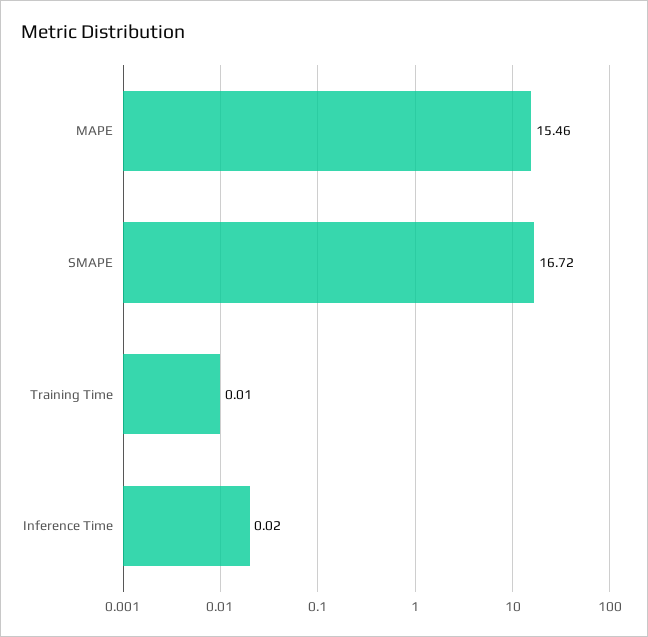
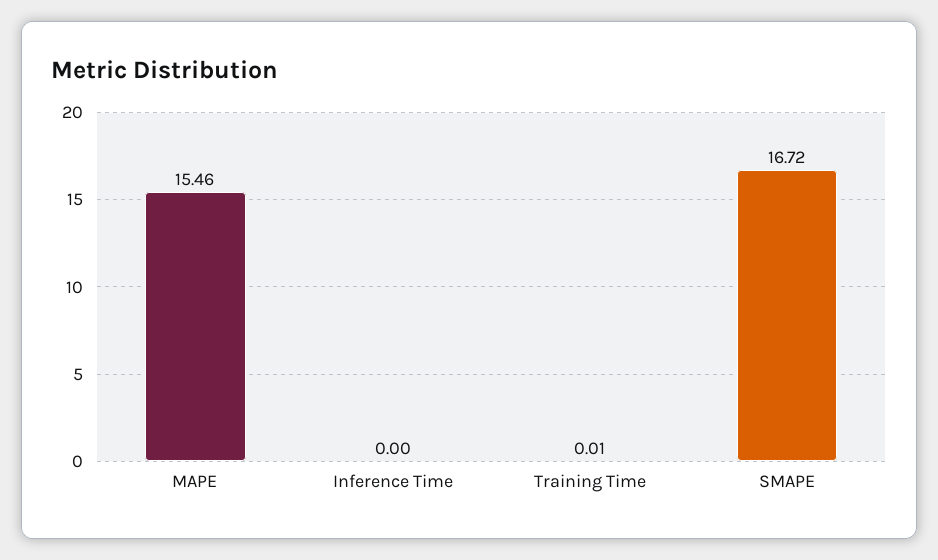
Inference Time: 0.02 -> 0

